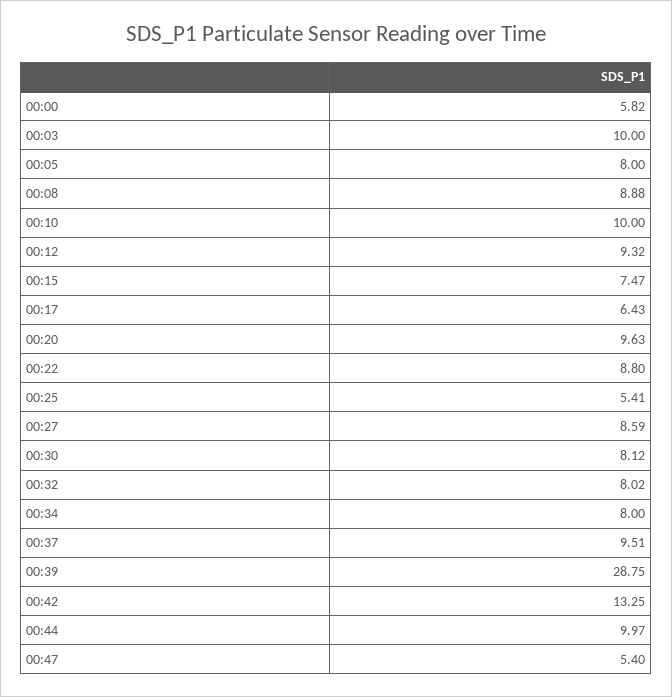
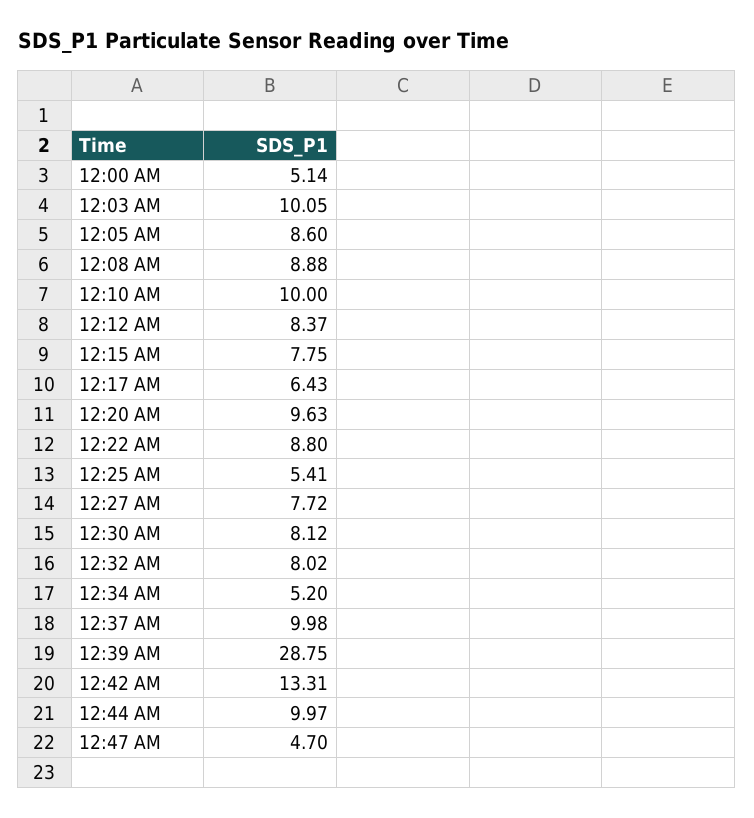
00:00: 5.82 -> 5.14
00:03: 10 -> 10.05
00:05: 8 -> 8.6
00:12: 9.32 -> 8.37
00:15: 7.47 -> 7.75
00:27: 8.59 -> 7.72
00:34: 8 -> 5.2
00:37: 9.51 -> 9.98
00:42: 13.25 -> 13.31
00:47: 5.4 -> 4.7

